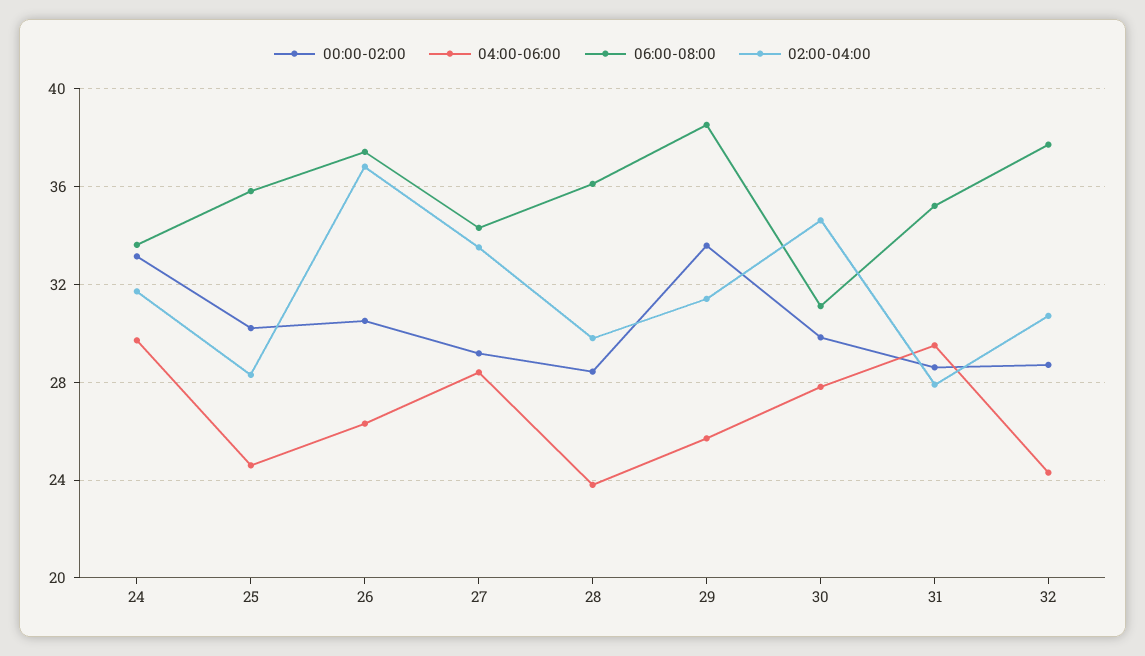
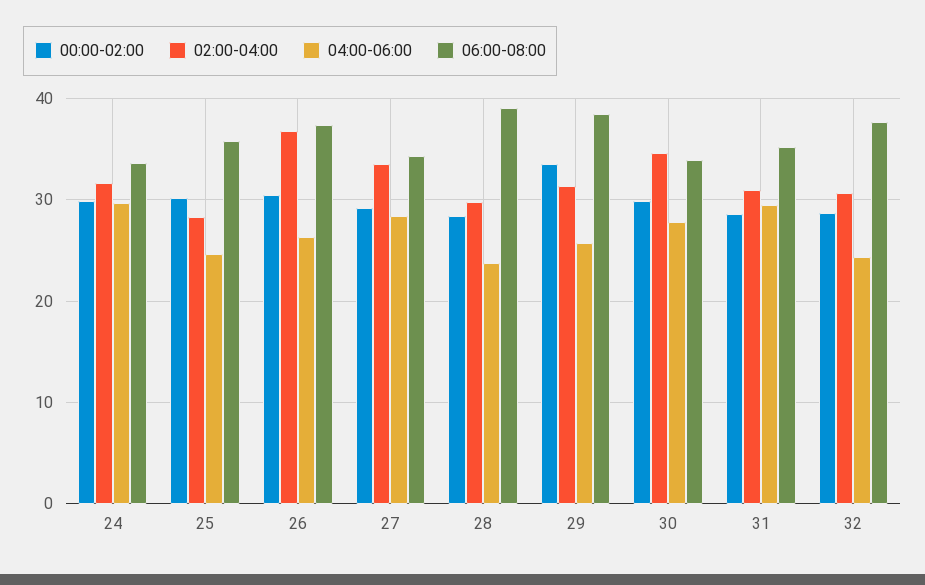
00:00-02:00, 24: 33 -> 30
06:00-08:00, 28: 36 -> 39
06:00-08:00, 30: 31 -> 34
02:00-04:00, 31: 28 -> 31

